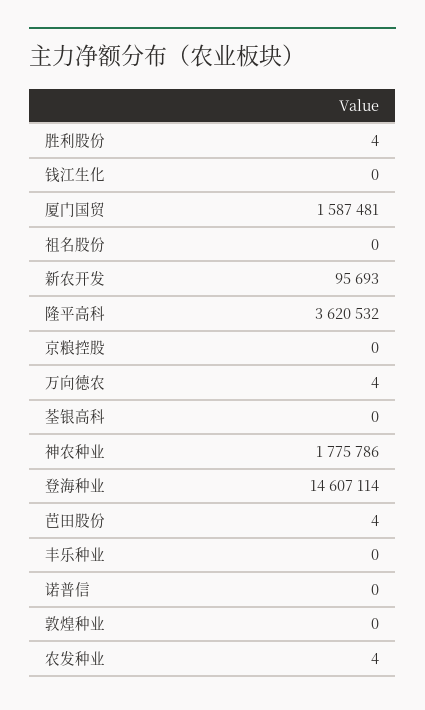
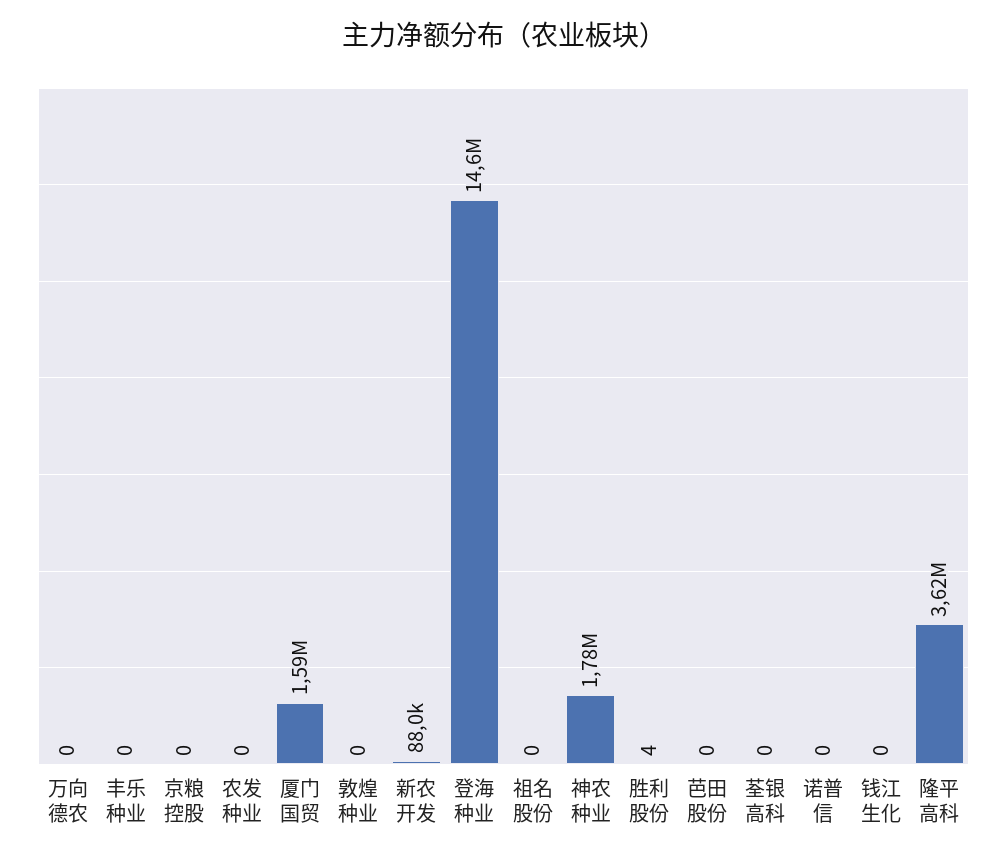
新农开发: 95693 -> 88000
万向德农: 4 -> 0
芭田股份: 4 -> 0
农发种业: 4 -> 0

